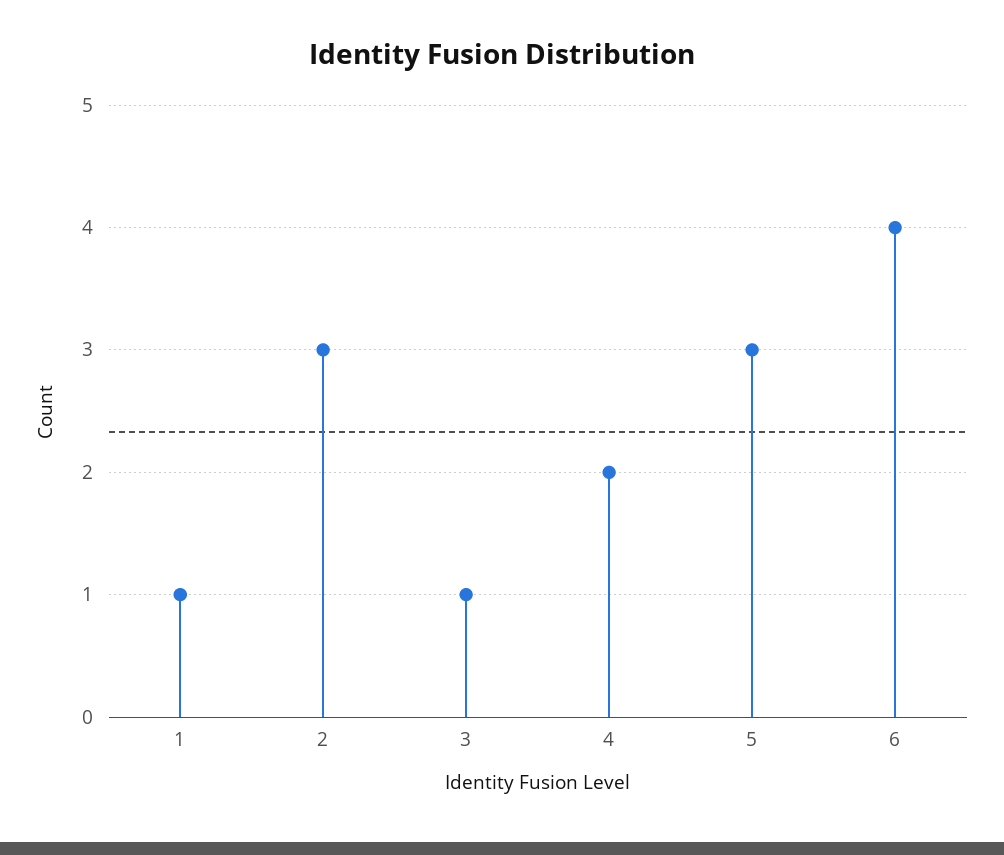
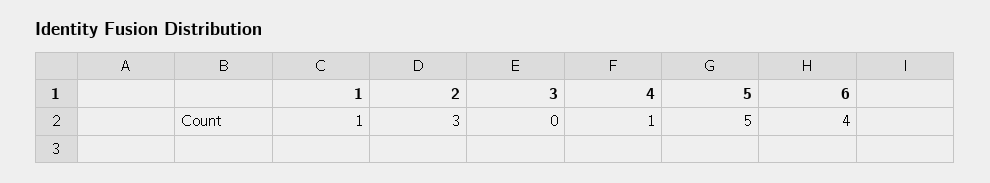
3: 1 -> 0
4: 2 -> 1
5: 3 -> 5

